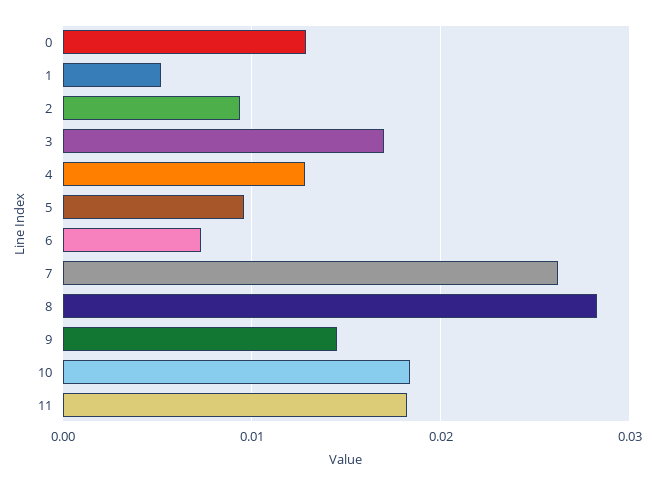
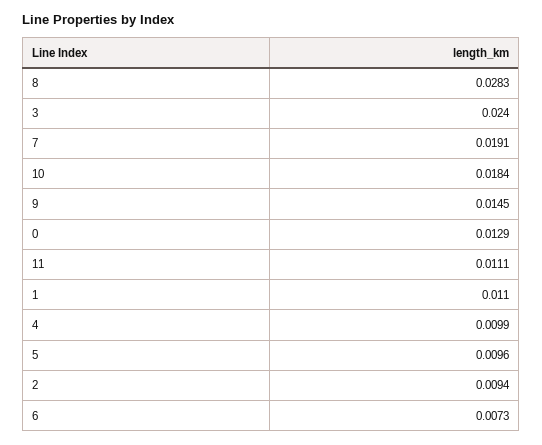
1: 0.005 -> 0.011
3: 0.017 -> 0.024
4: 0.013 -> 0.0099
7: 0.026 -> 0.0191
11: 0.018 -> 0.0111

